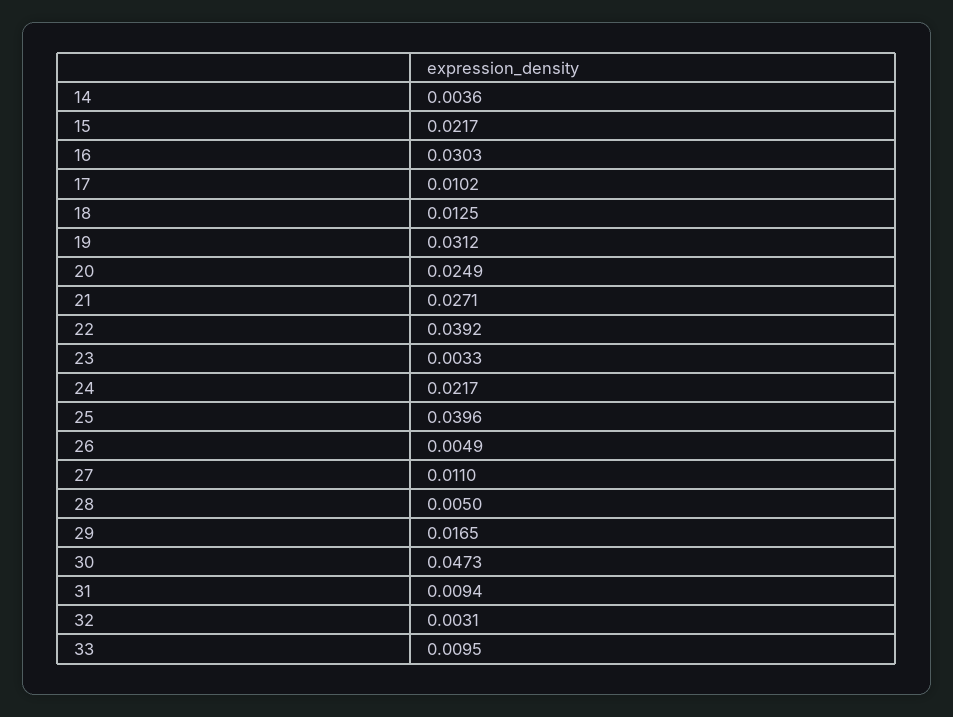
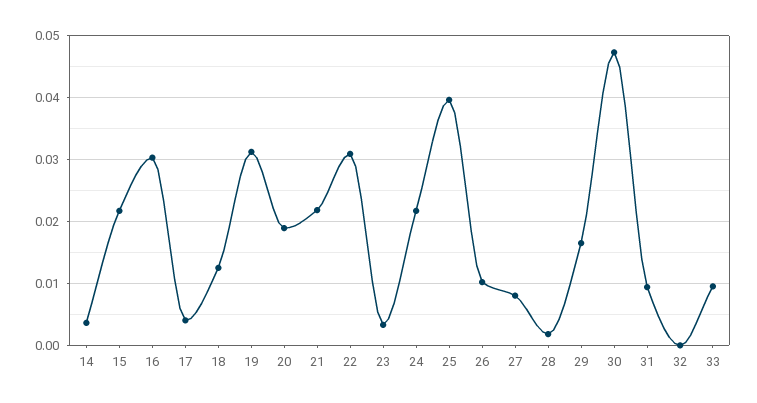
17: 0.0102 -> 0.004
20: 0.0249 -> 0.019
21: 0.0271 -> 0.022
22: 0.0392 -> 0.031
26: 0.0049 -> 0.01
27: 0.011 -> 0.008
28: 0.005 -> 0.002
32: 0.0031 -> 0

